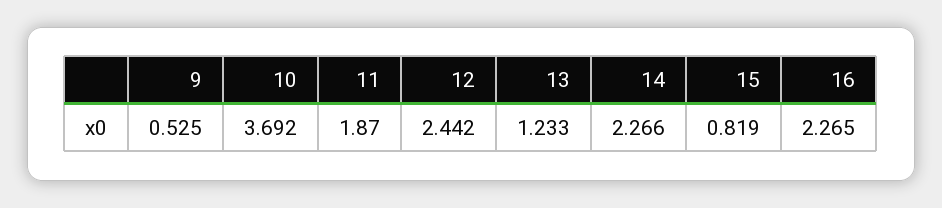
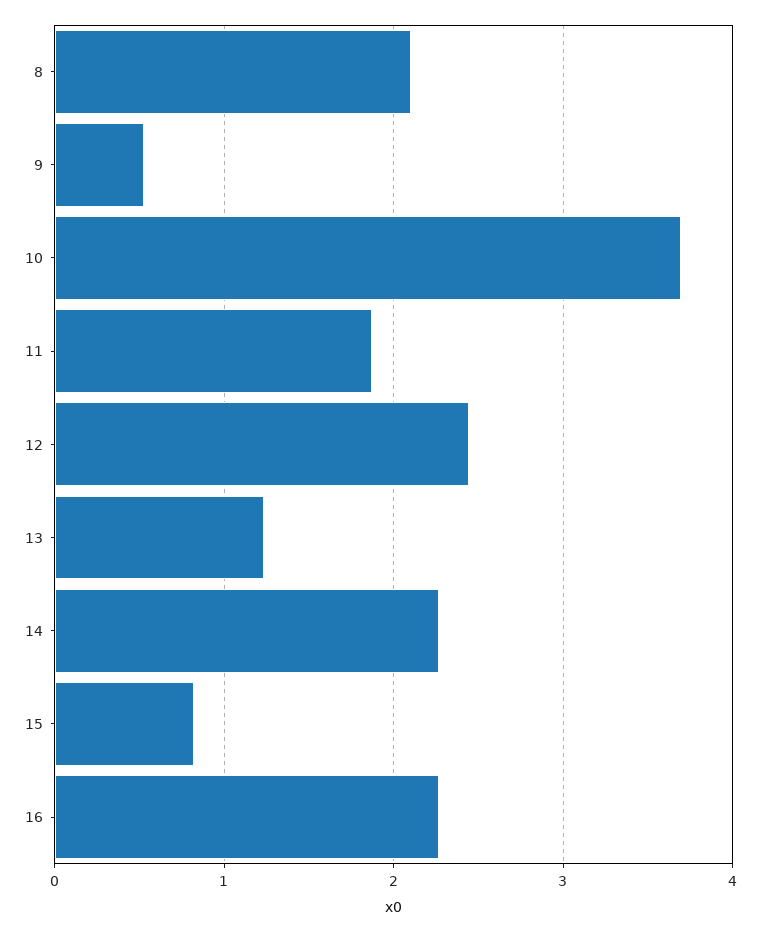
8: none -> 2.1

